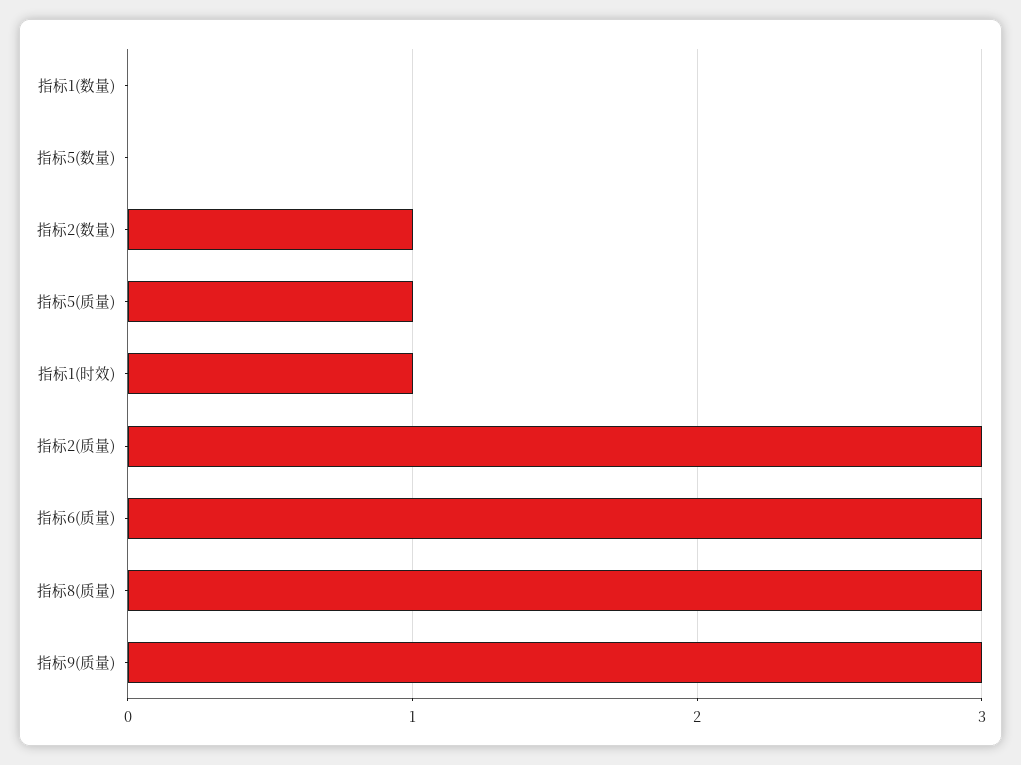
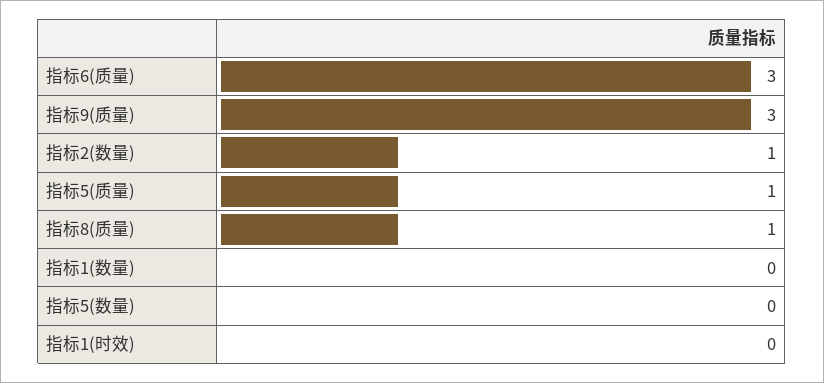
指标1(时效): 1 -> 0
指标2(质量): 3 -> none
指标8(质量): 3 -> 1

